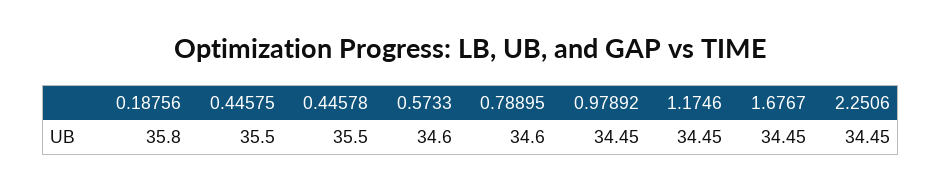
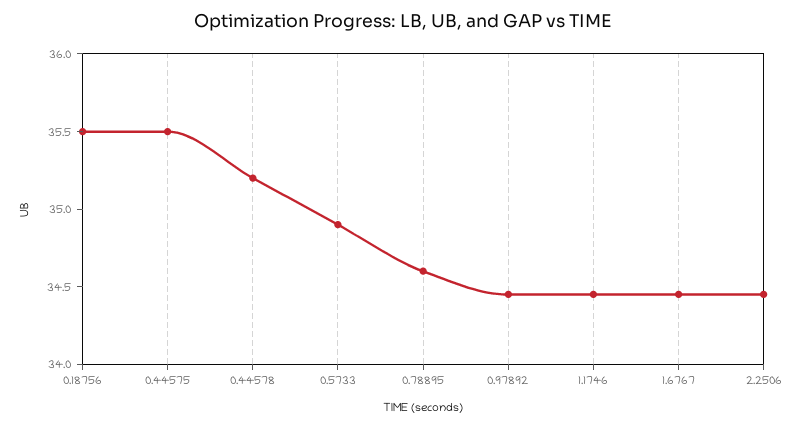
0.18756: 35.8 -> 35.5
0.44578: 35.5 -> 35.2
0.5733: 34.6 -> 34.9

